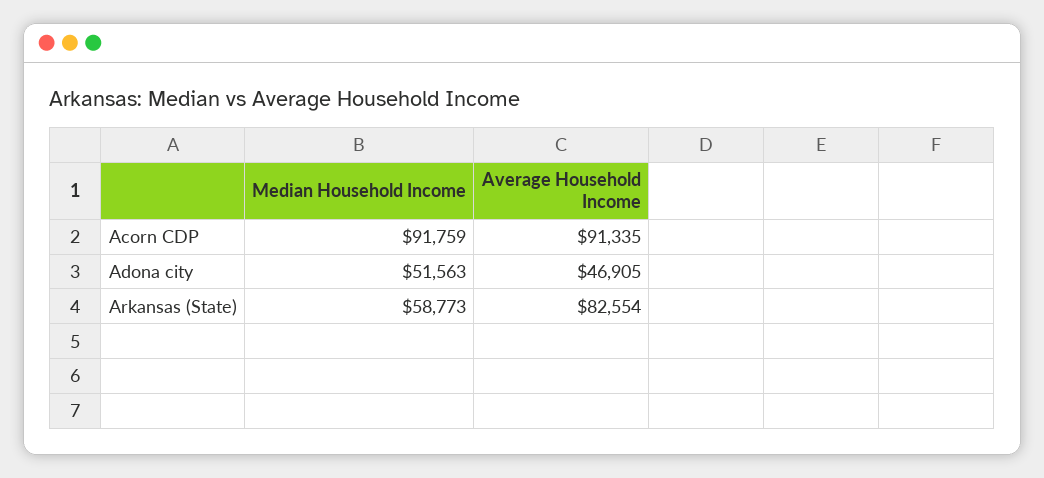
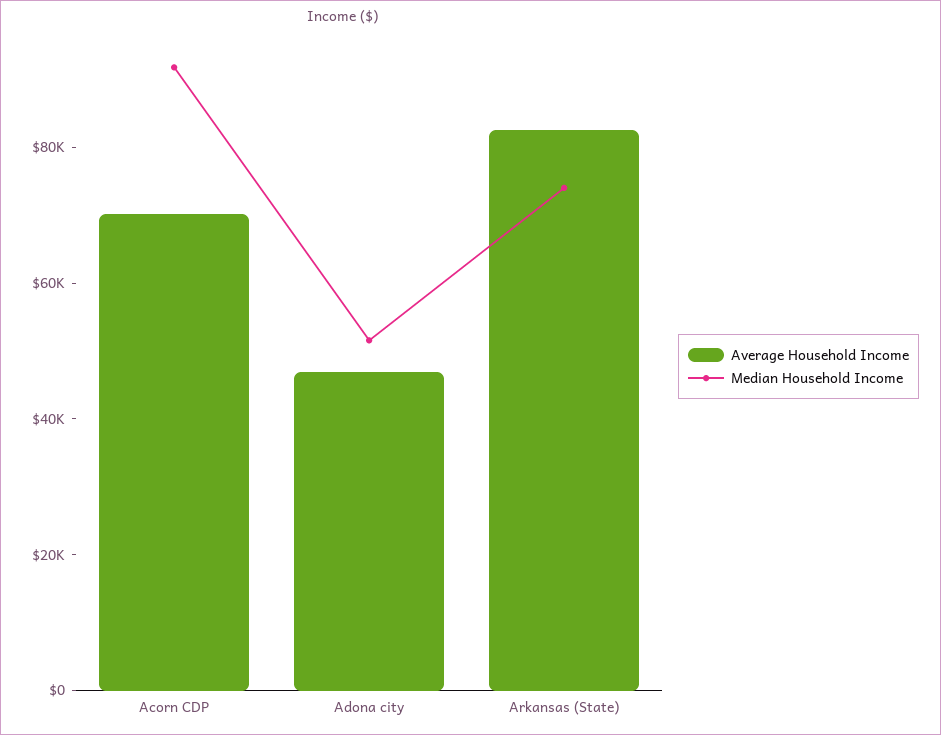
Average Household Income, Acorn CDP: 91335 -> 70000
Median Household Income, Arkansas (State): 58773 -> 75000

